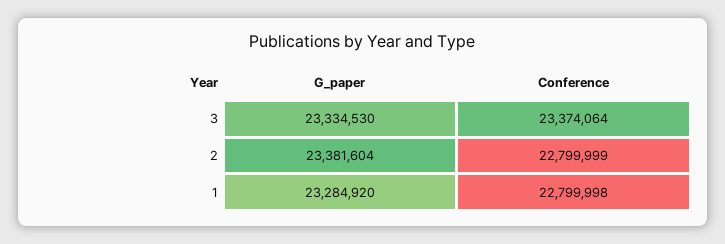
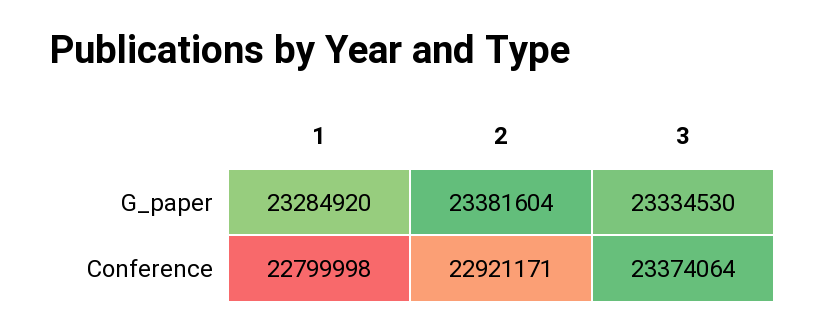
Conference, 2: 22799999 -> 22921171

